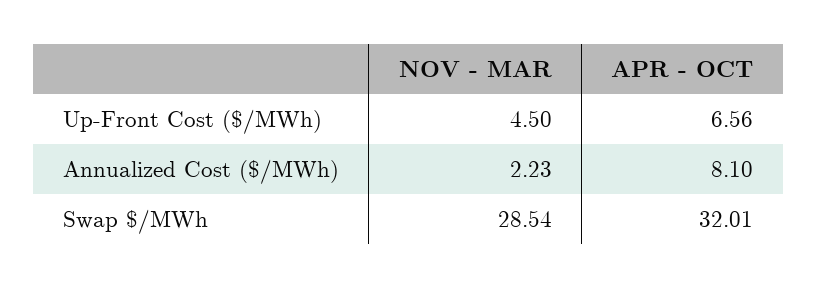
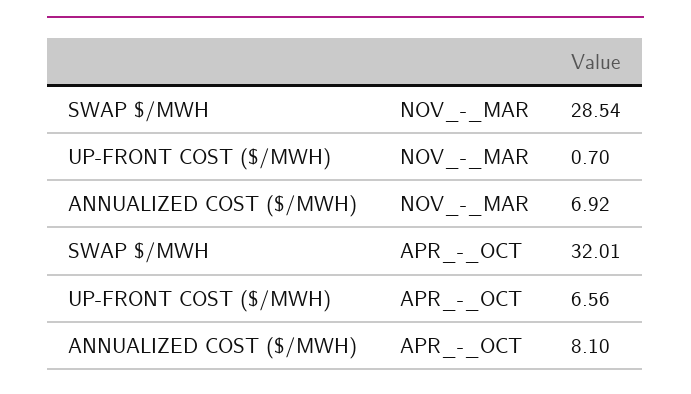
NOV - MAR, Up-Front Cost ($/MWh): 4.5 -> 0.7
NOV - MAR, Annualized Cost ($/MWh): 2.23 -> 6.92

